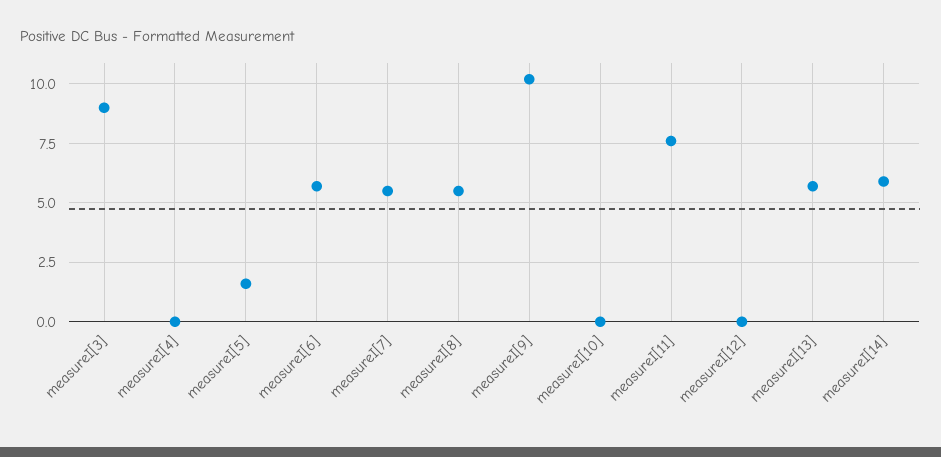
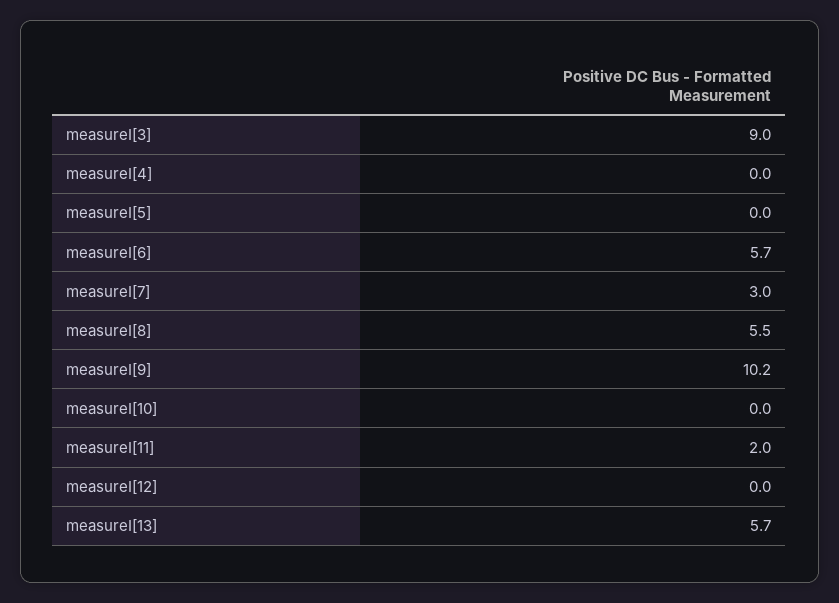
measureI[5]: 1.5 -> 0
measureI[7]: 5.5 -> 3
measureI[11]: 7.5 -> 2
measureI[14]: 6 -> none

